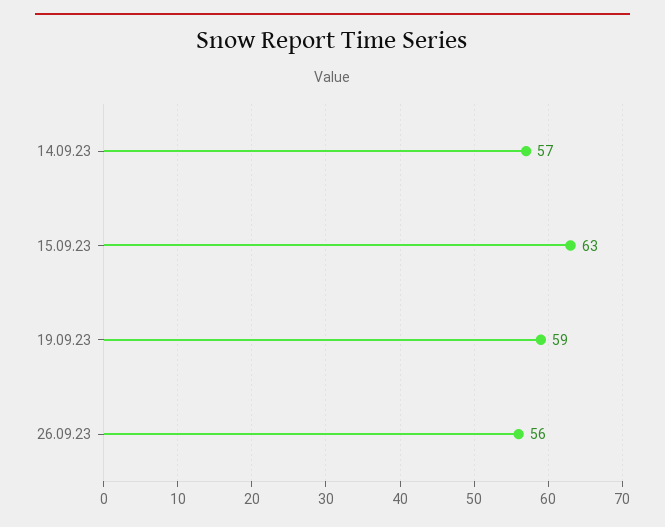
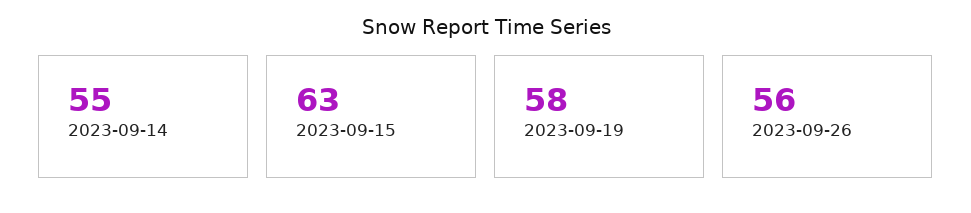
14.09.23: 57 -> 55
19.09.23: 59 -> 58

